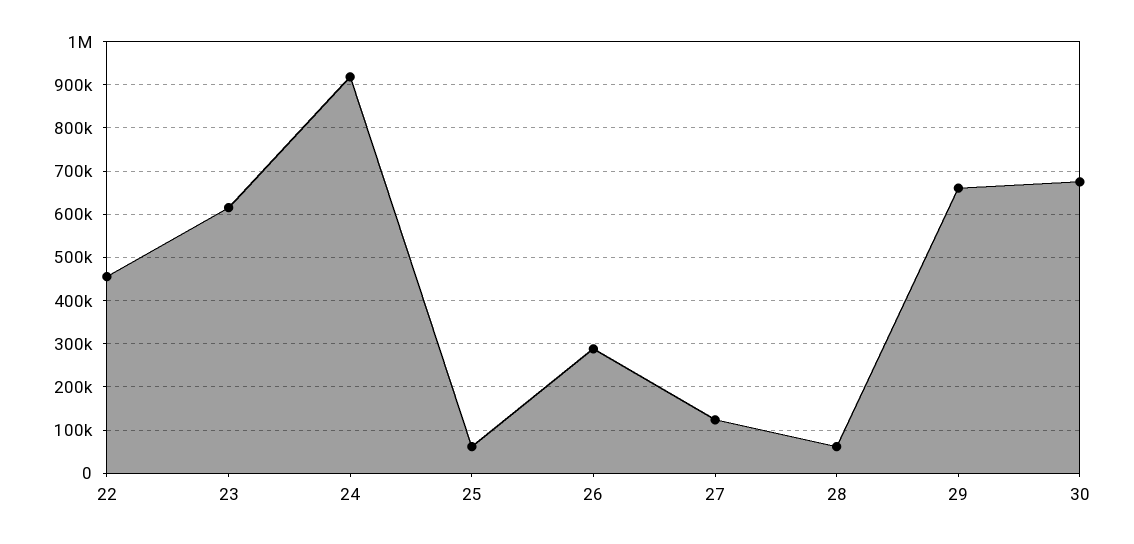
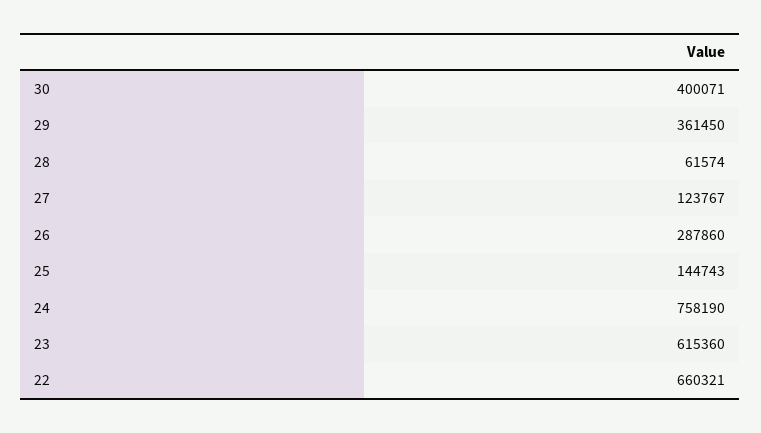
22: 460000 -> 660321
24: 920000 -> 758190
25: 60000 -> 144743
29: 660000 -> 361450
30: 680000 -> 400071

